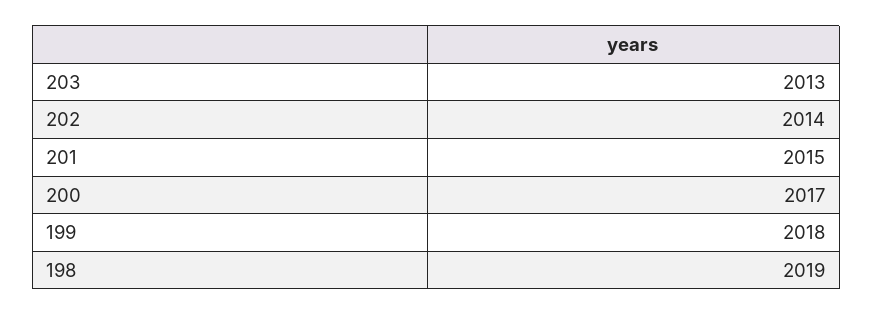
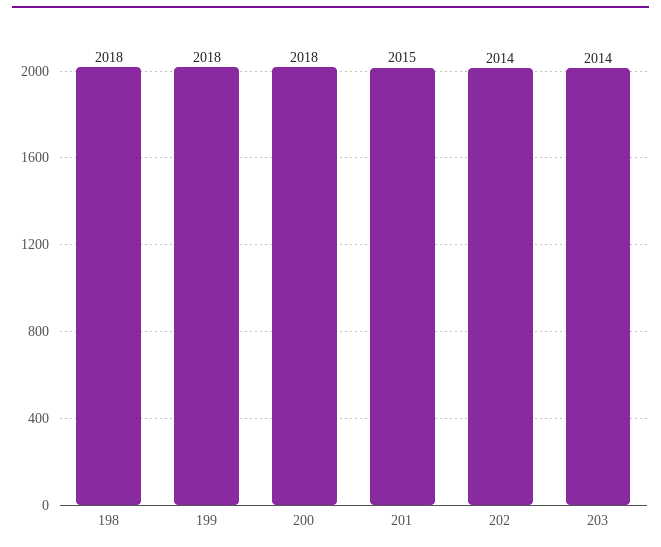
203: 2013 -> 2014
200: 2017 -> 2018
198: 2019 -> 2018

